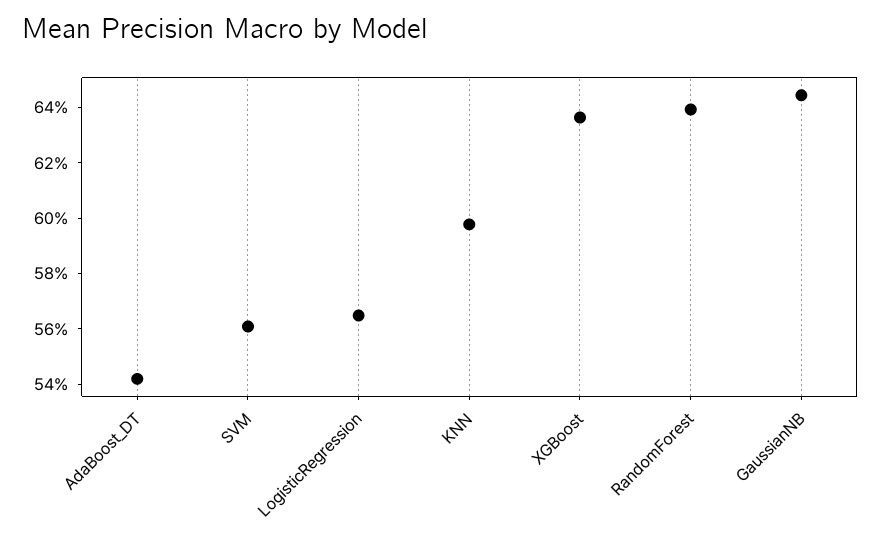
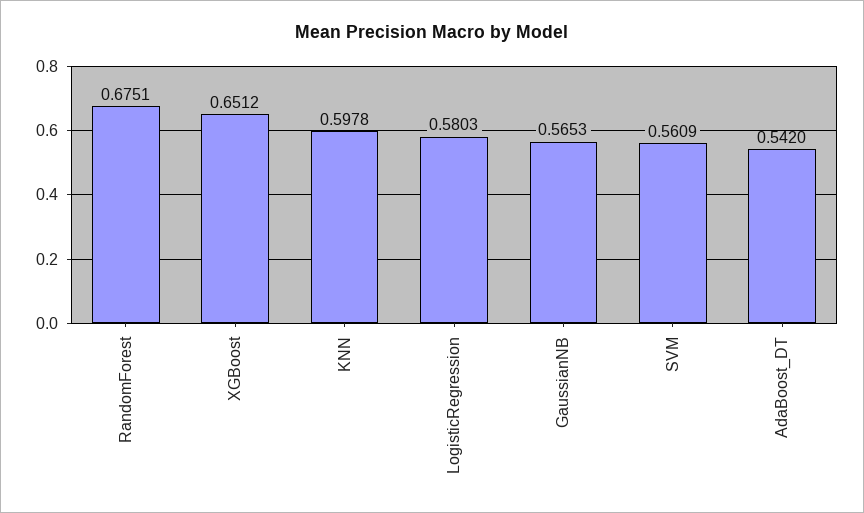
LogisticRegression: 0.565 -> 0.5803
XGBoost: 0.635 -> 0.6512
RandomForest: 0.64 -> 0.6751
GaussianNB: 0.645 -> 0.5653

